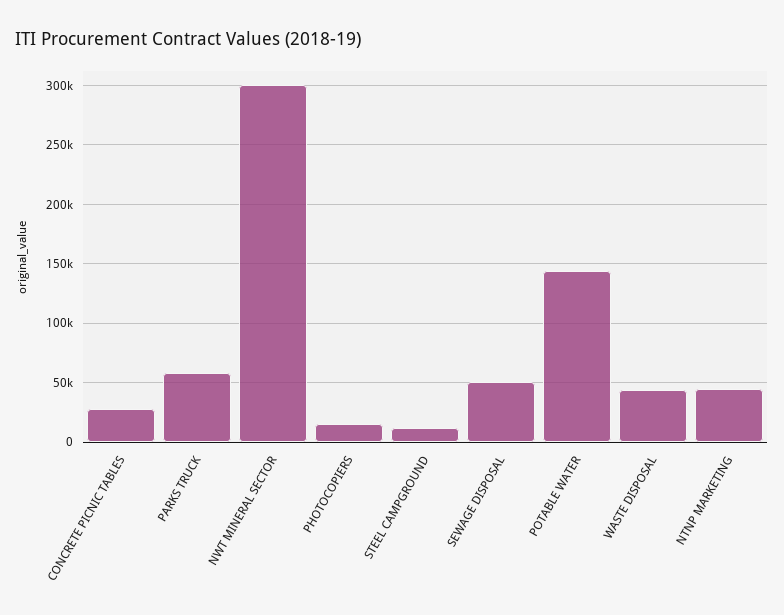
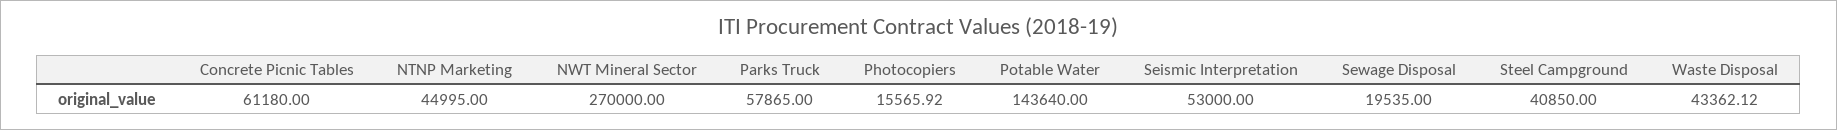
CONCRETE PICNIC TABLES: 30000 -> 61180
NWT MINERAL SECTOR: 300000 -> 270000
STEEL CAMPGROUND: 10000 -> 40850
SEWAGE DISPOSAL: 50000 -> 19535
Seismic Interpretation: none -> 53000

